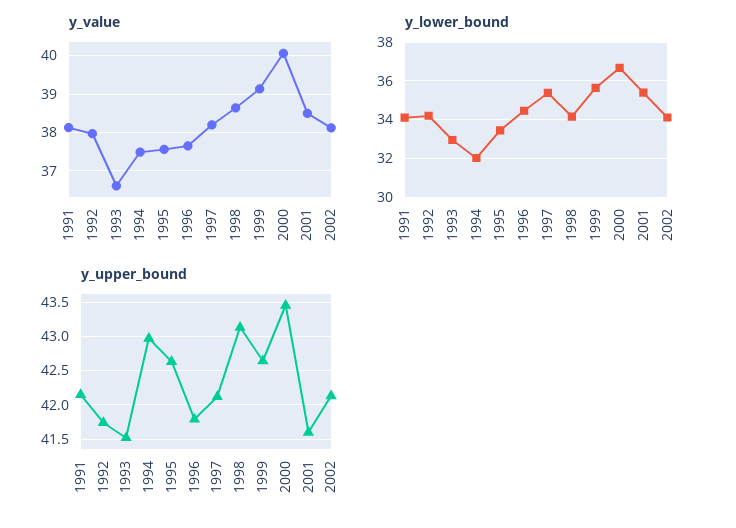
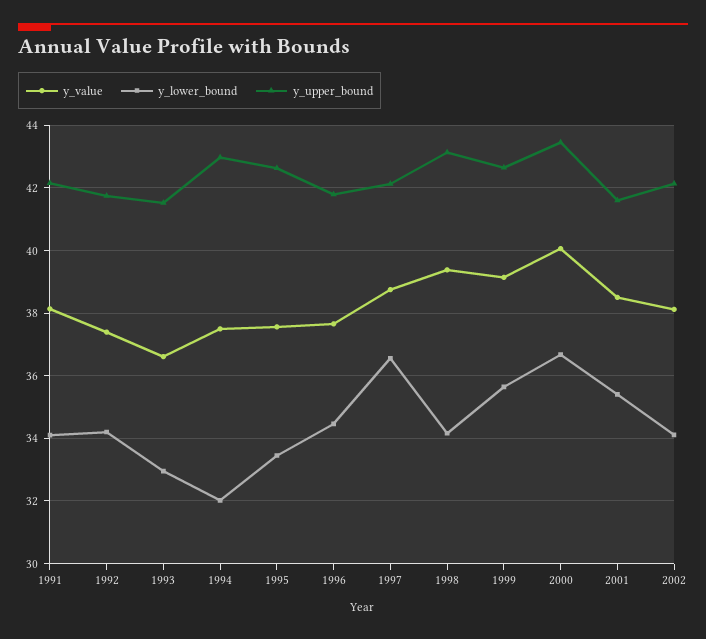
y_value, 1992: 38 -> 37.4
y_value, 1997: 38.2 -> 38.8
y_value, 1998: 38.6 -> 39.4
y_lower_bound, 1997: 35.5 -> 36.6

